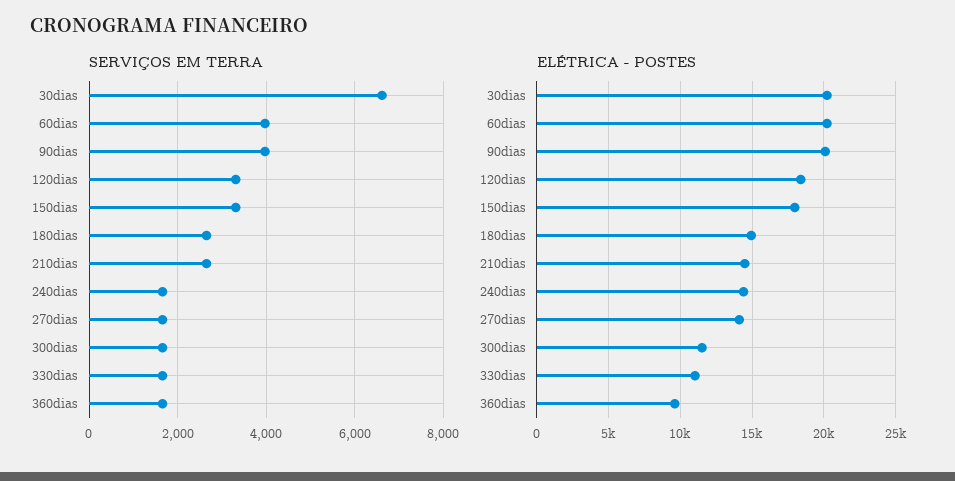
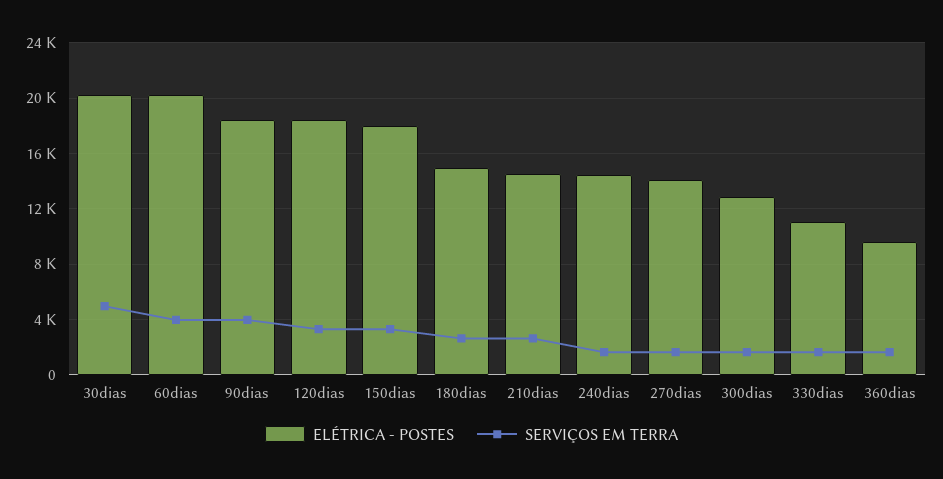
SERVIÇOS EM TERRA, 30dias: 6600 -> 5000
ELÉTRICA - POSTES, 90dias: 20000 -> 18500
ELÉTRICA - POSTES, 300dias: 11500 -> 13000

